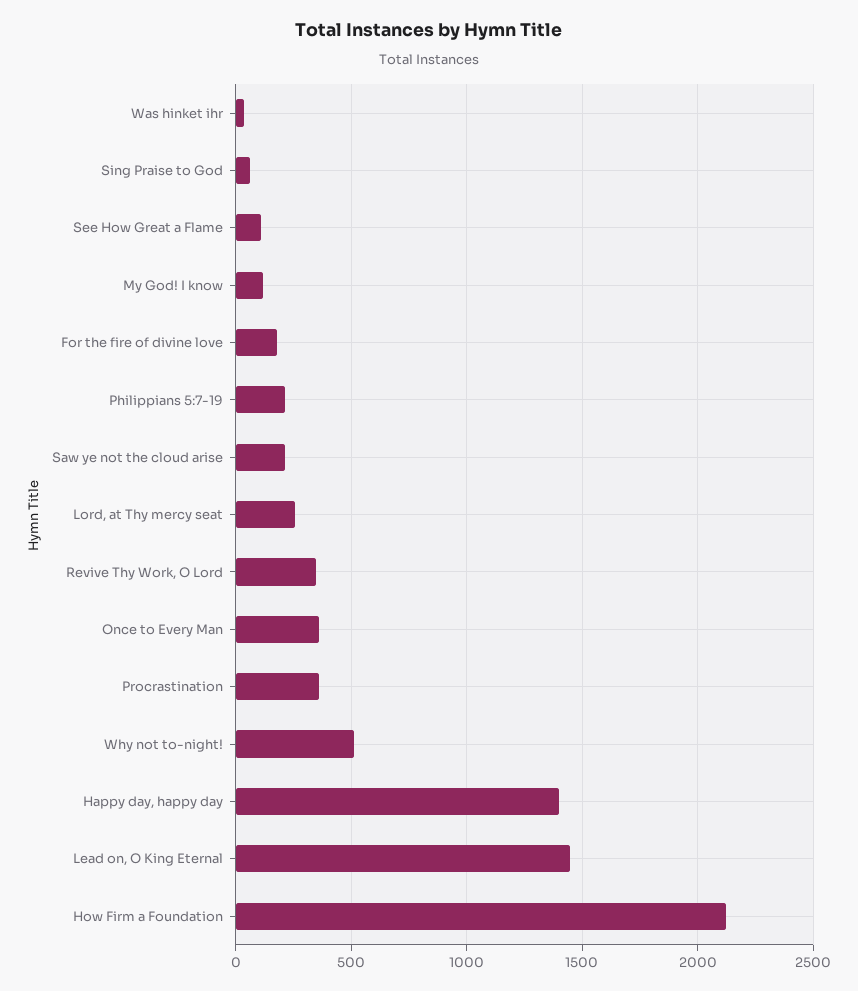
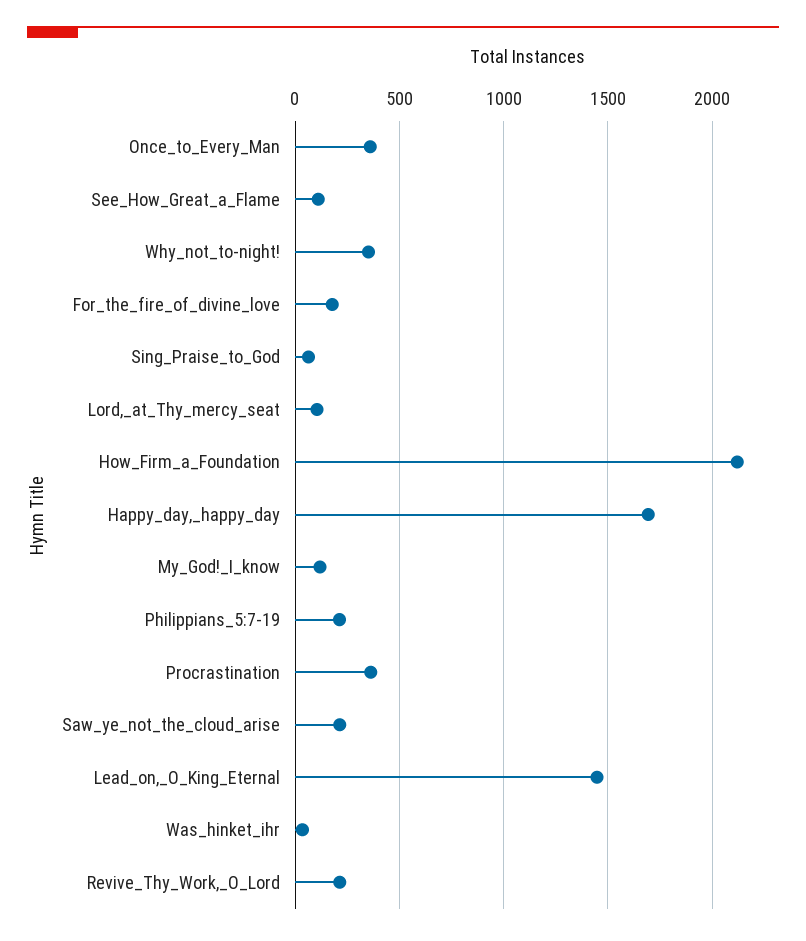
Lord, at Thy mercy seat: 250 -> 100
Revive Thy Work, O Lord: 350 -> 200
Why not to-night!: 500 -> 350
Happy day, happy day: 1400 -> 1700

